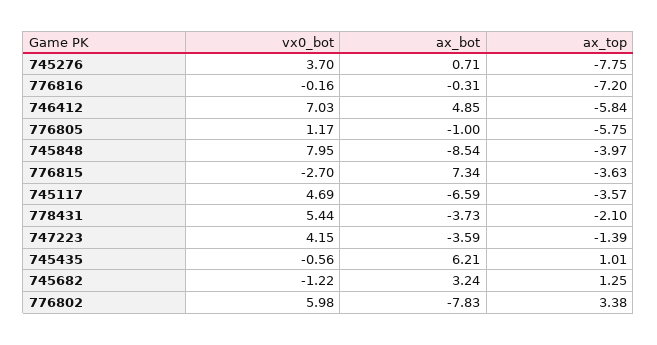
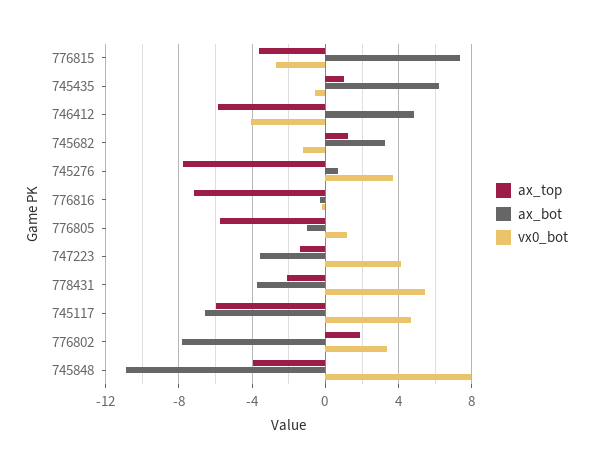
vx0_bot, 746412: 7.03 -> -4
ax_bot, 745848: -8.54 -> -11
ax_top, 745117: -3.57 -> -6
vx0_bot, 776802: 5.98 -> 3.5
ax_top, 776802: 3.38 -> 2

